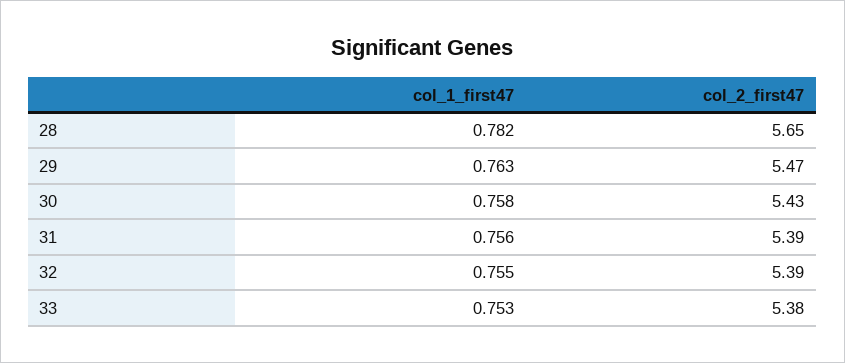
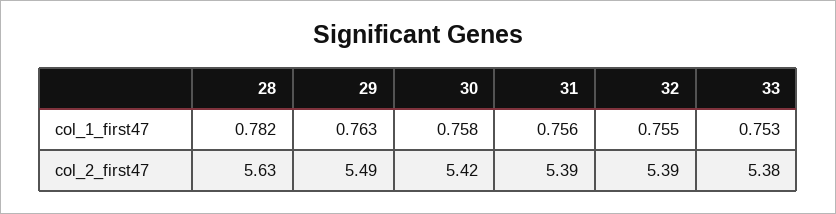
col_2_first47, 28: 5.65 -> 5.63
col_2_first47, 29: 5.47 -> 5.49
col_2_first47, 30: 5.43 -> 5.42

